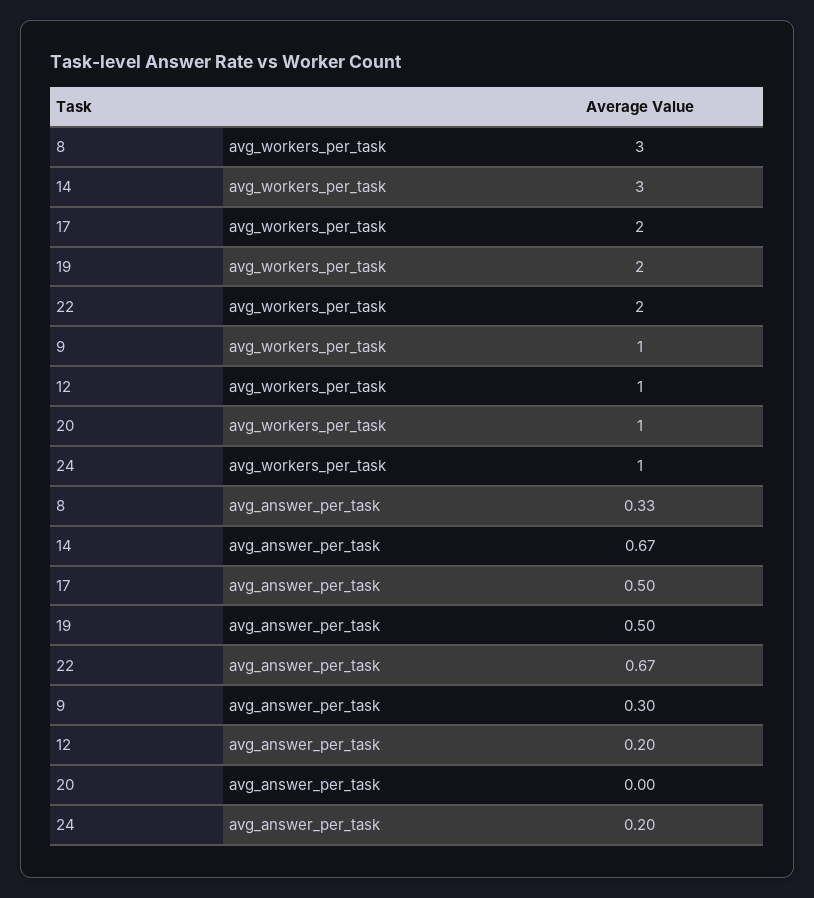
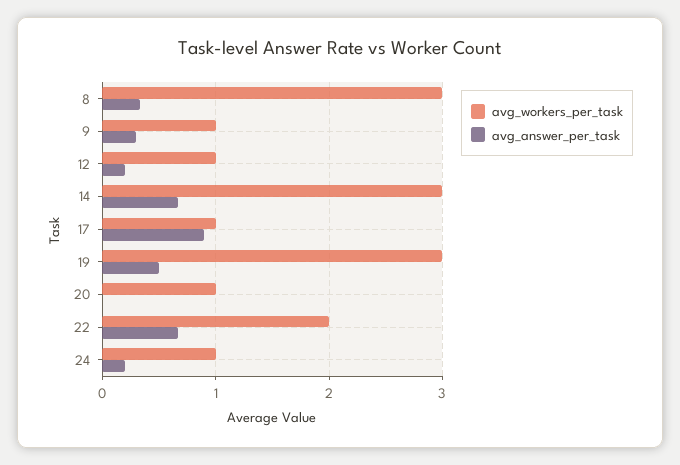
avg_workers_per_task, 17: 2 -> 1
avg_workers_per_task, 19: 2 -> 3
avg_answer_per_task, 17: 0.5 -> 0.9

